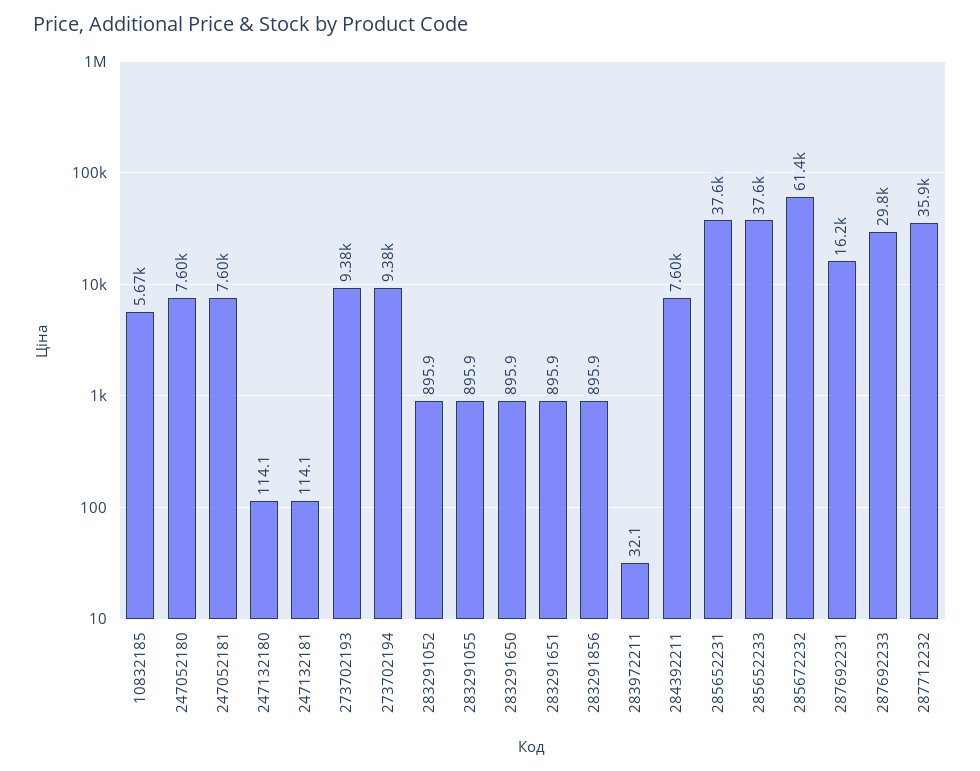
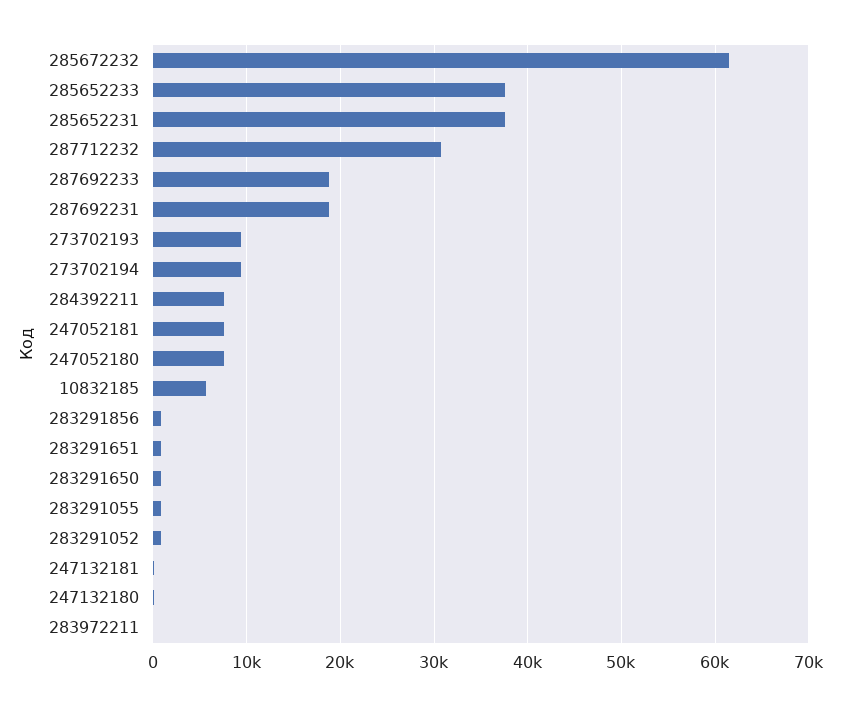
287692231: 16200 -> 19000
287692233: 29800 -> 19000
287712232: 35900 -> 31000

